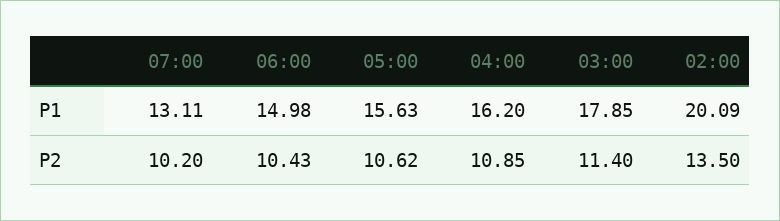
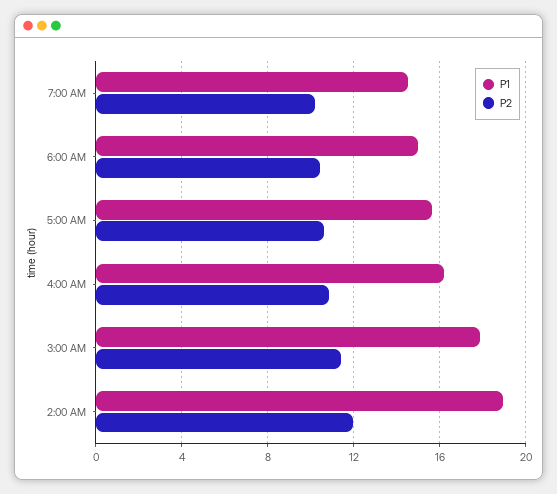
P1, 07:00: 13.11 -> 14.5
P1, 02:00: 20.09 -> 19
P2, 02:00: 13.5 -> 12

